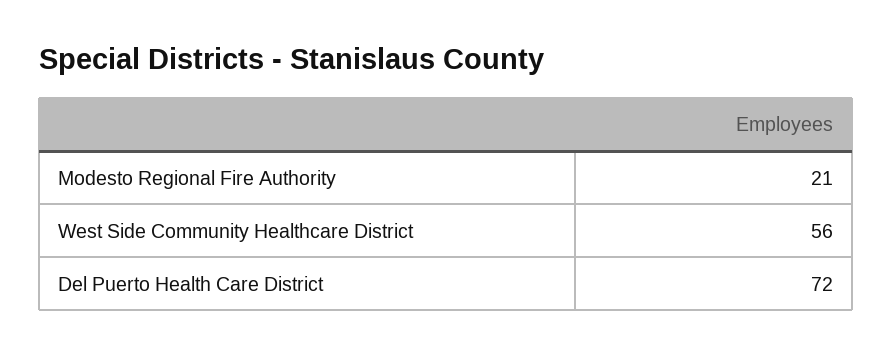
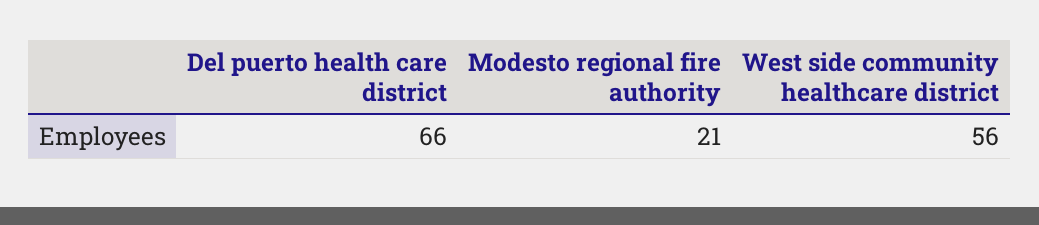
Del Puerto Health Care District: 72 -> 66

